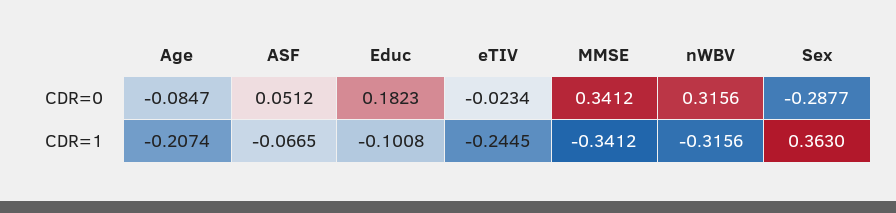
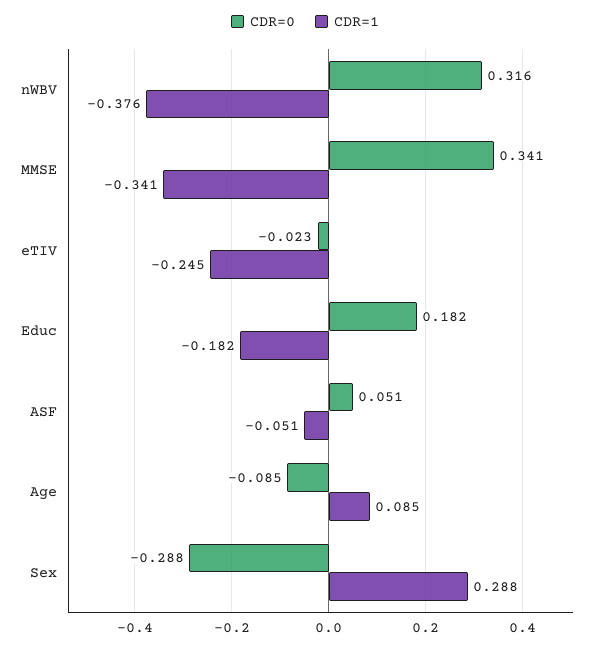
CDR=1, Age: -0.2074 -> 0.085
CDR=1, ASF: -0.0665 -> -0.051
CDR=1, Educ: -0.1008 -> -0.182
CDR=1, nWBV: -0.3156 -> -0.376
CDR=1, Sex: 0.363 -> 0.288

